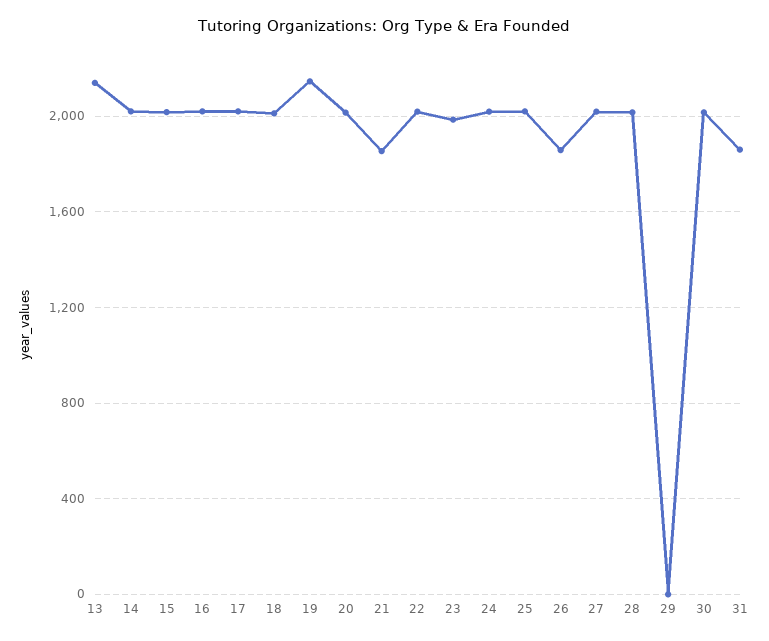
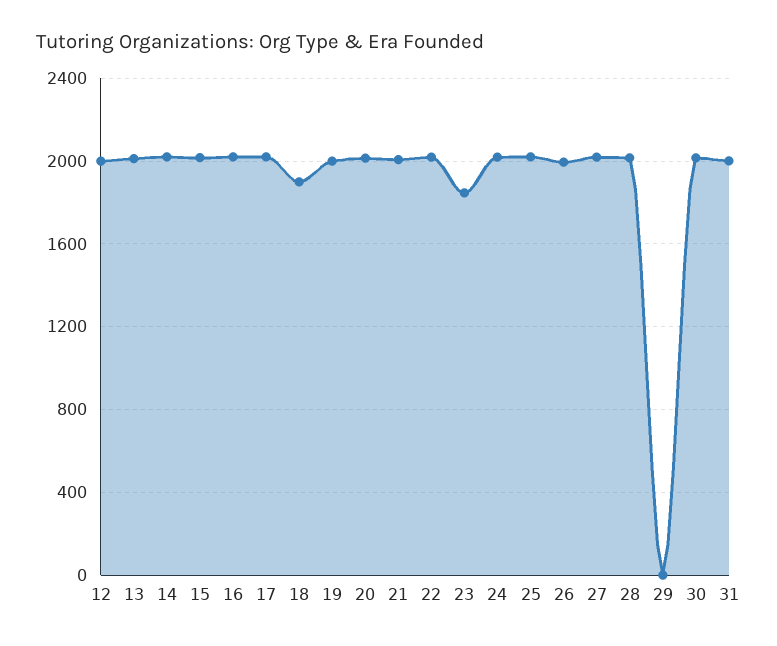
13: 2150 -> 2000
18: 2000 -> 1900
19: 2150 -> 2000
21: 1850 -> 2000
23: 2000 -> 1850
26: 1850 -> 2000
31: 1850 -> 2000
12: none -> 2000

